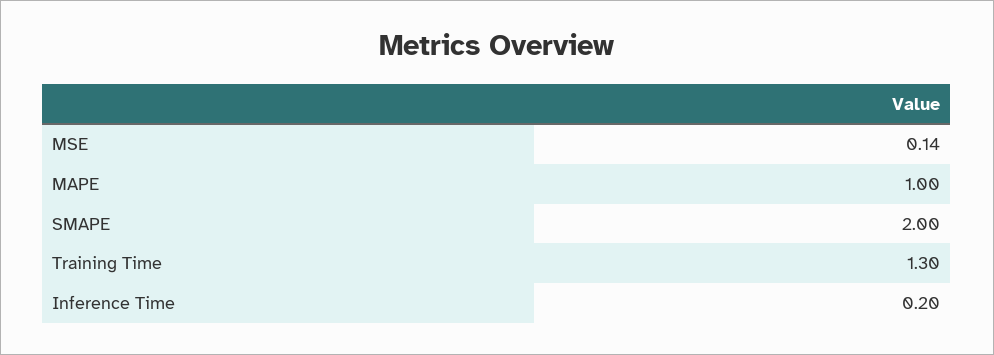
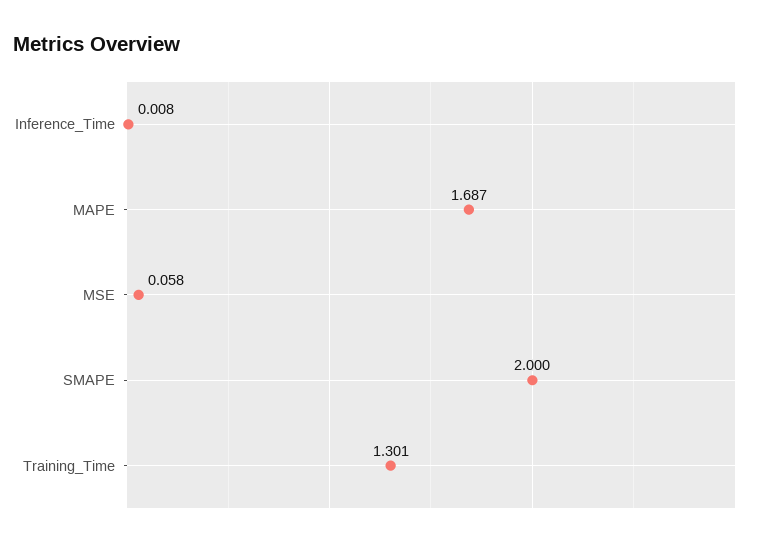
MSE: 0.14 -> 0.058
MAPE: 1 -> 1.687
Inference Time: 0.2 -> 0.008

